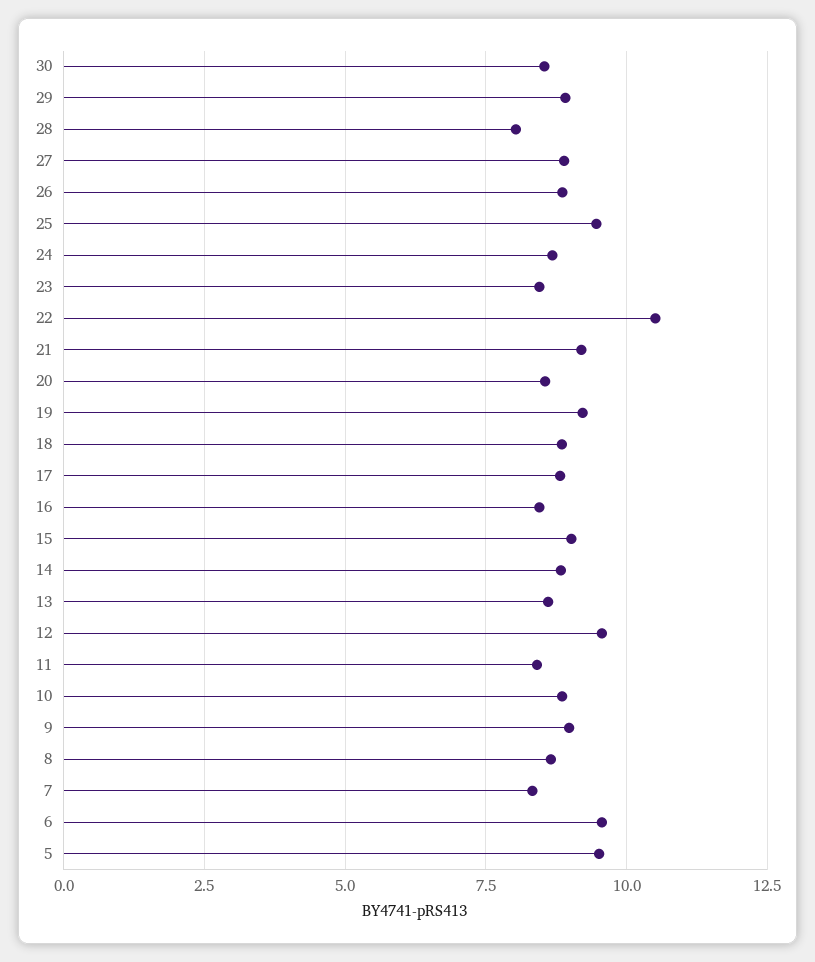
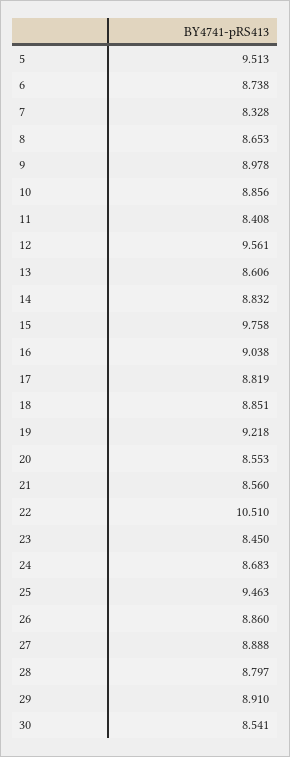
28: 8 -> 8.797
21: 9.25 -> 8.56
16: 8.5 -> 9.038
15: 9 -> 9.758
6: 9.5 -> 8.738

